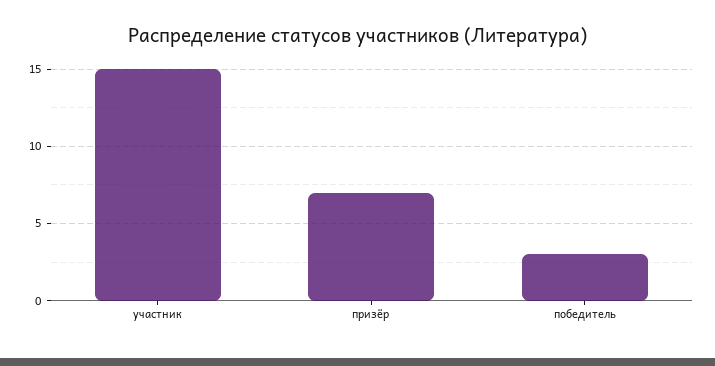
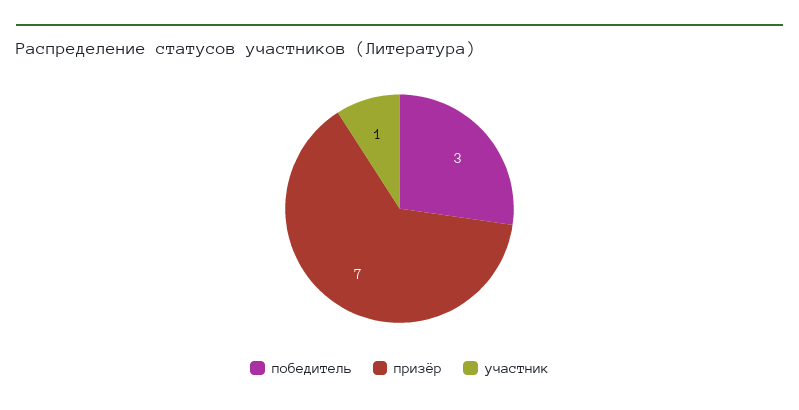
участник: 15 -> 1

